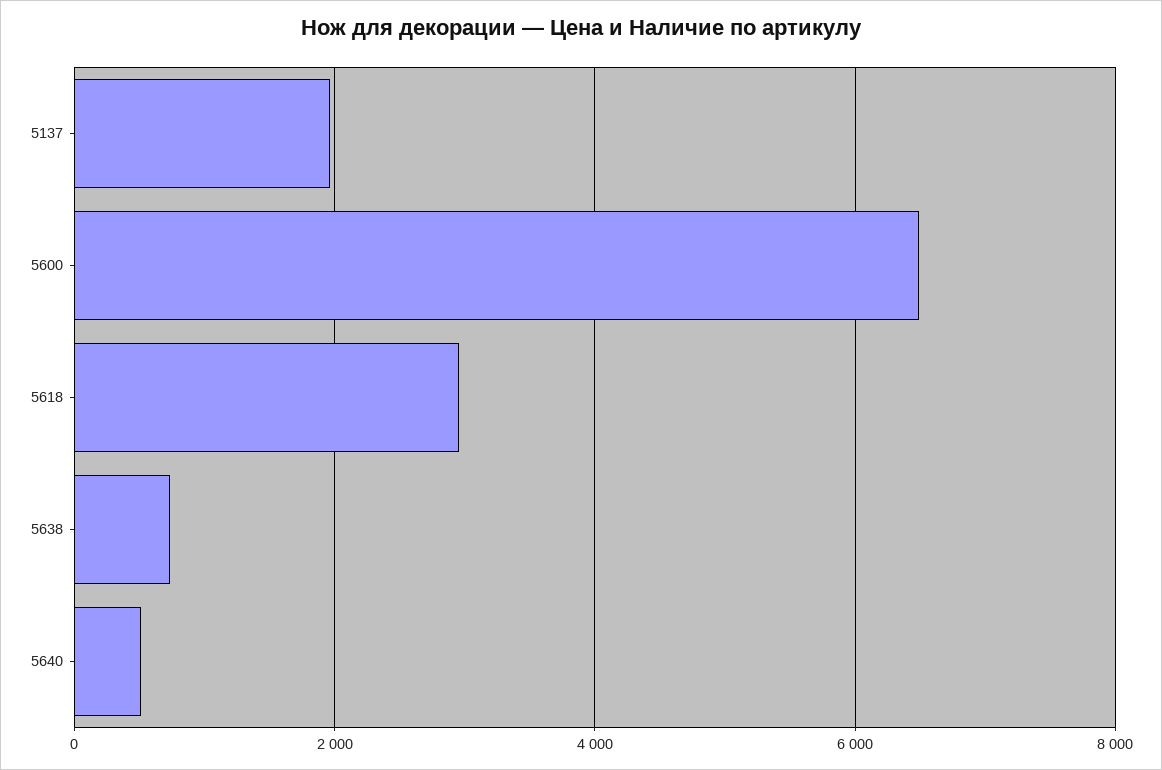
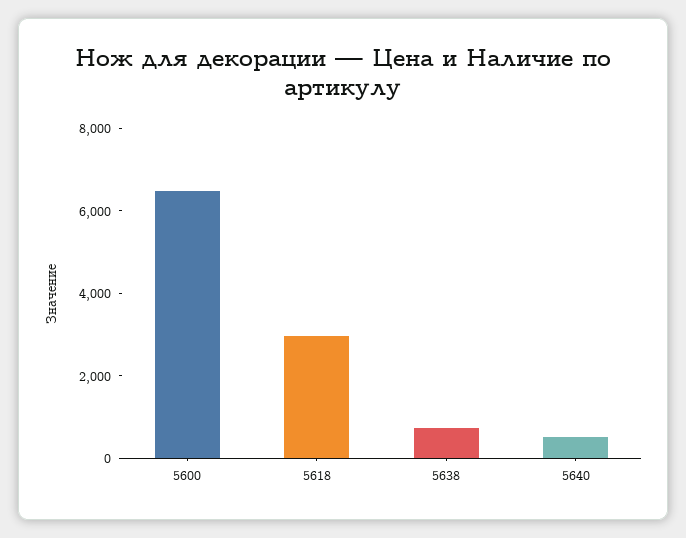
5137: 2000 -> none

